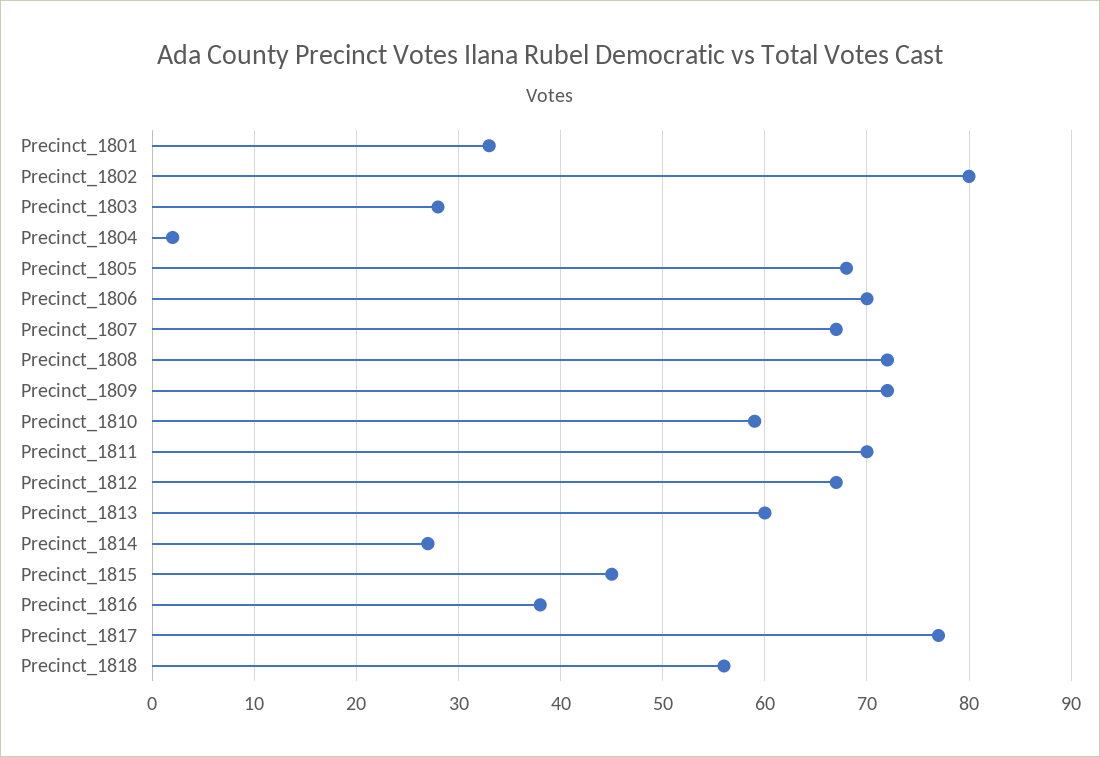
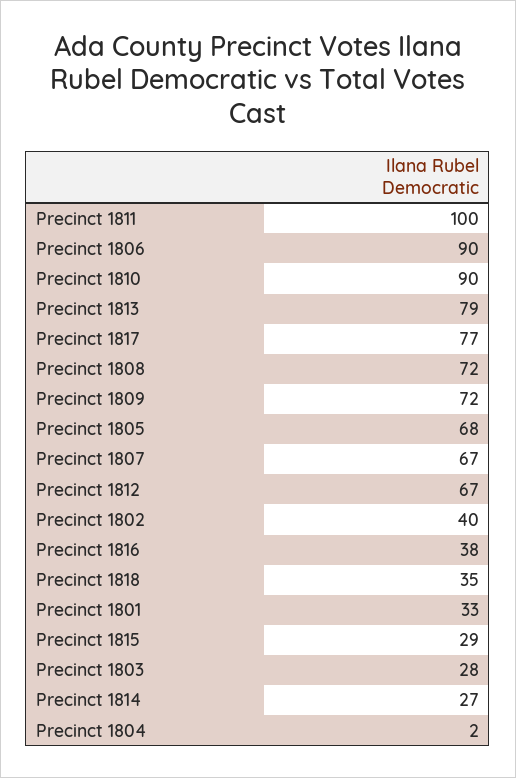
Precinct_1802: 80 -> 40
Precinct_1806: 70 -> 90
Precinct_1810: 59 -> 90
Precinct_1811: 70 -> 100
Precinct_1813: 60 -> 79
Precinct_1815: 45 -> 29
Precinct_1818: 56 -> 35

